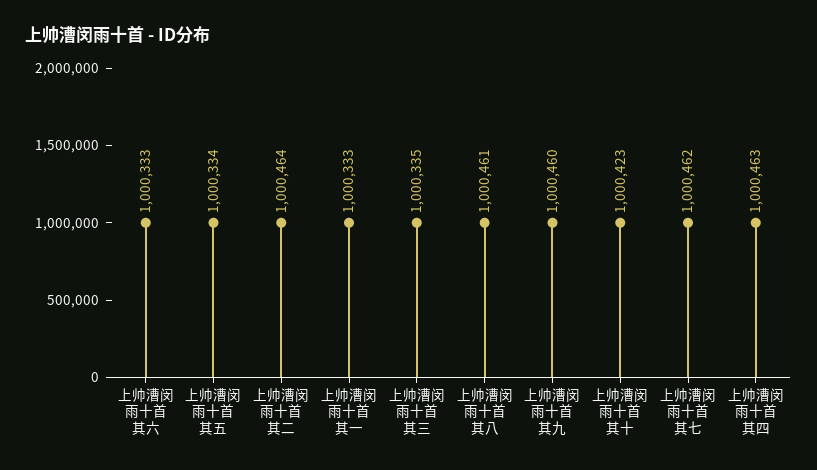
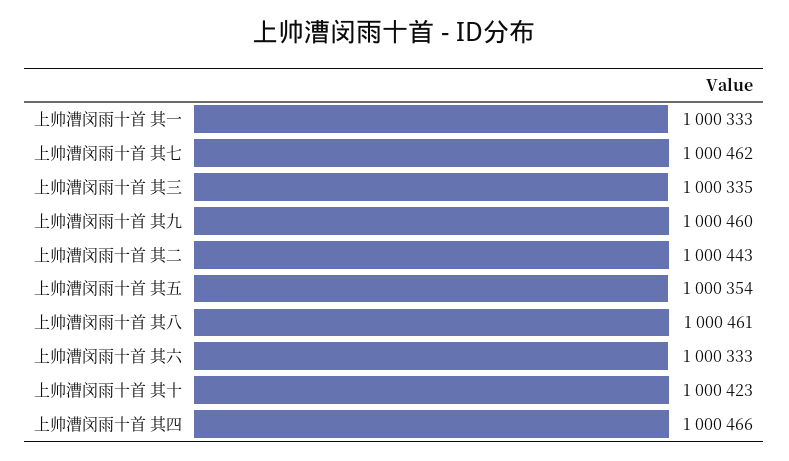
上帅漕闵雨十首 其五: 1000334 -> 1000354
上帅漕闵雨十首 其二: 1000464 -> 1000443
上帅漕闵雨十首 其四: 1000463 -> 1000466

